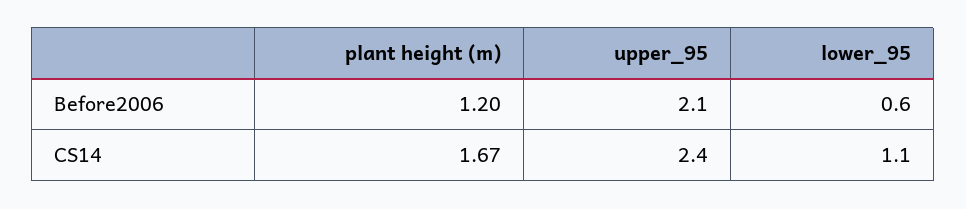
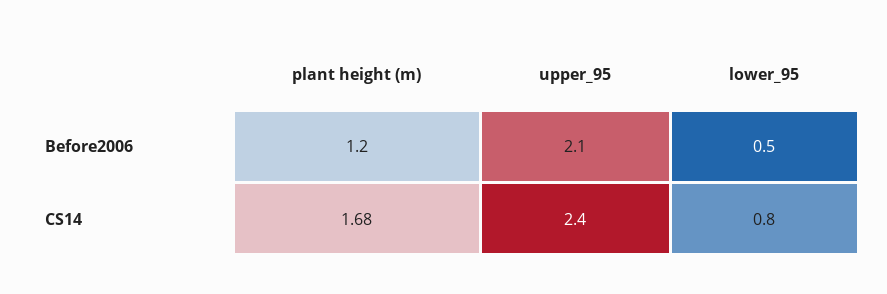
lower_95, Before2006: 0.6 -> 0.5
plant height (m), CS14: 1.67 -> 1.68
lower_95, CS14: 1.1 -> 0.8

